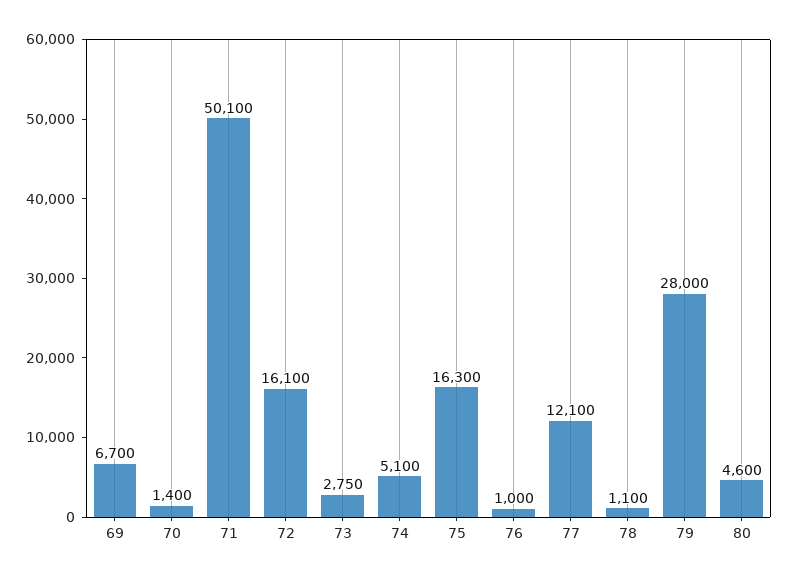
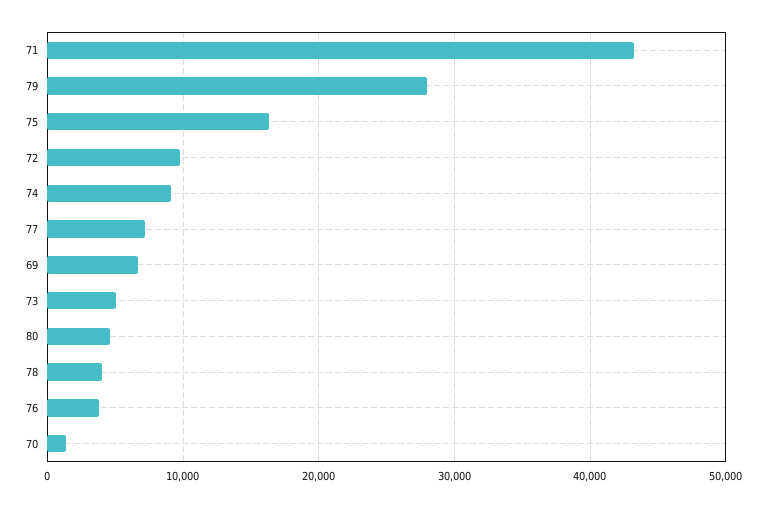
71: 50100 -> 43000
72: 16100 -> 10000
73: 2750 -> 5000
74: 5100 -> 9000
76: 1000 -> 4000
77: 12100 -> 7000
78: 1100 -> 4000

